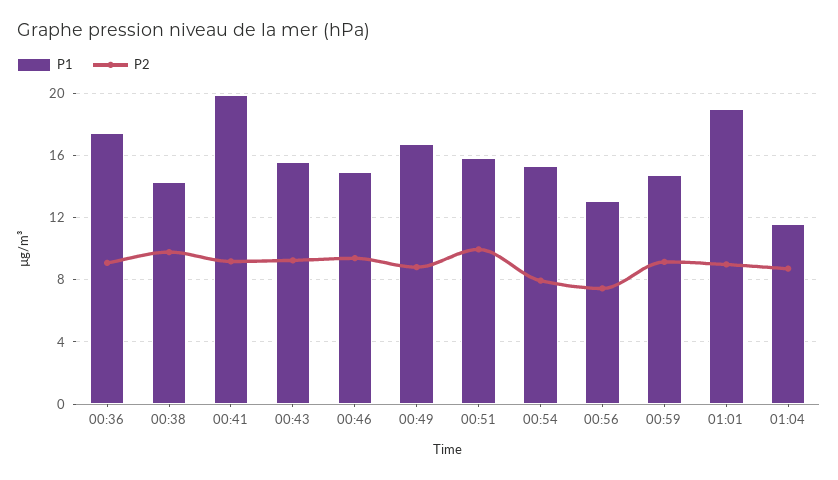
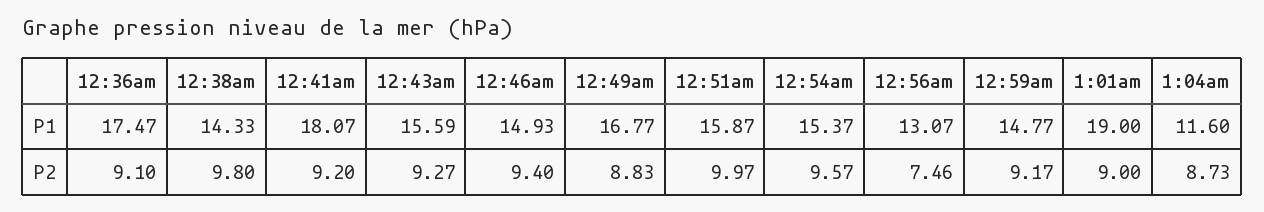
P1, 00:41: 20 -> 18.07
P2, 00:54: 8 -> 9.57

